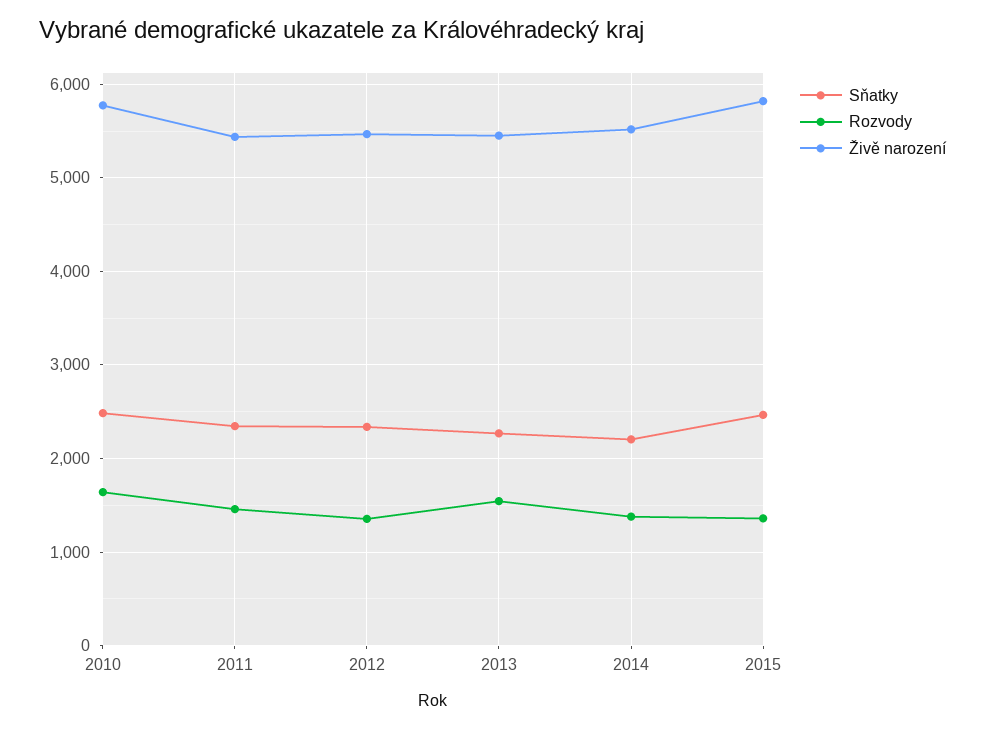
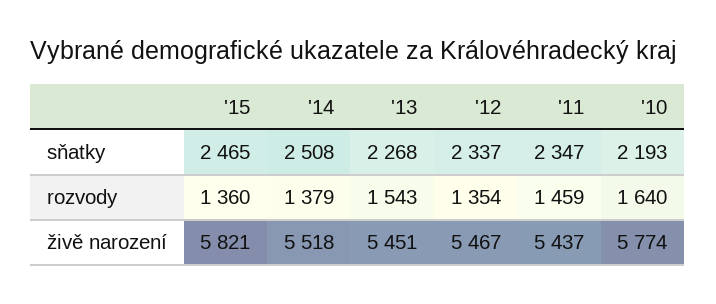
Sňatky, 2010: 2500 -> 2193
Sňatky, 2014: 2200 -> 2508

